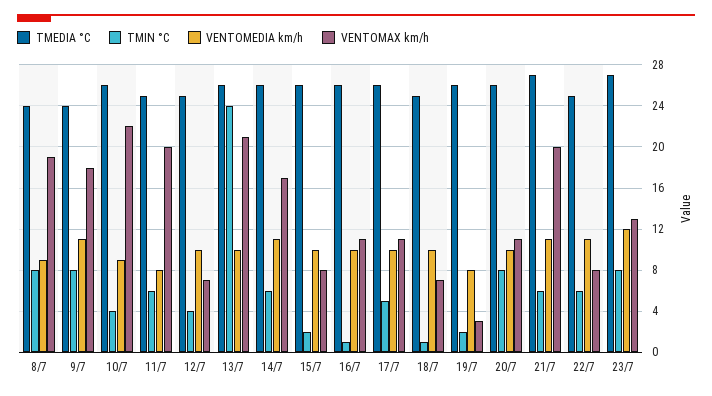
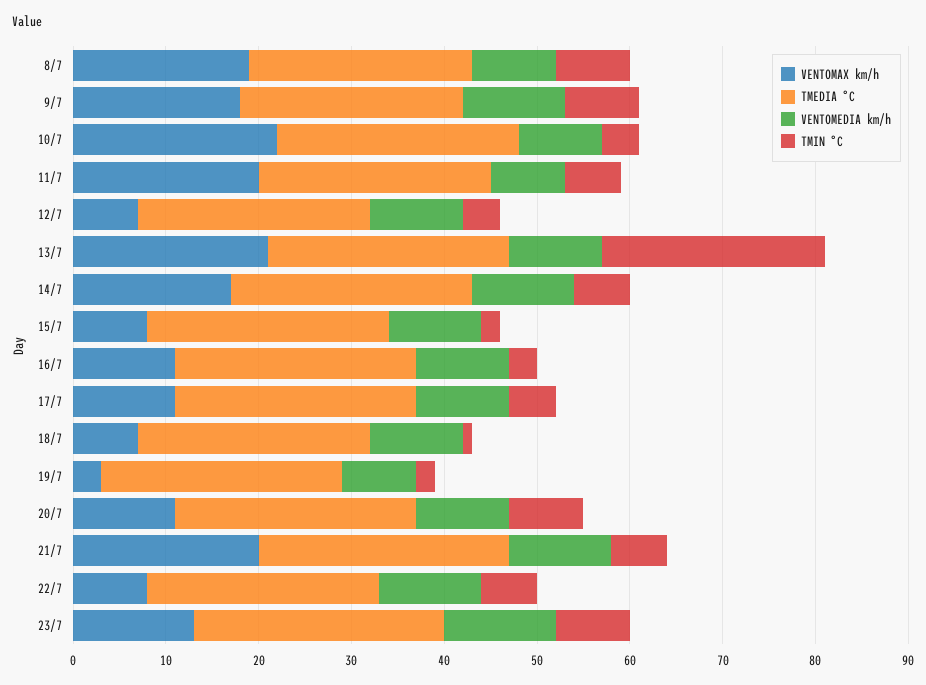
TMIN °C, 16/7: 1 -> 3

